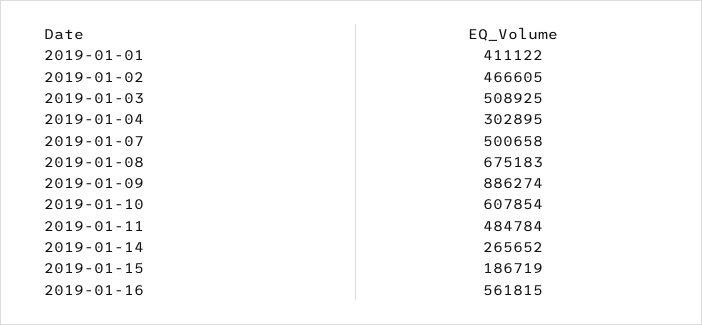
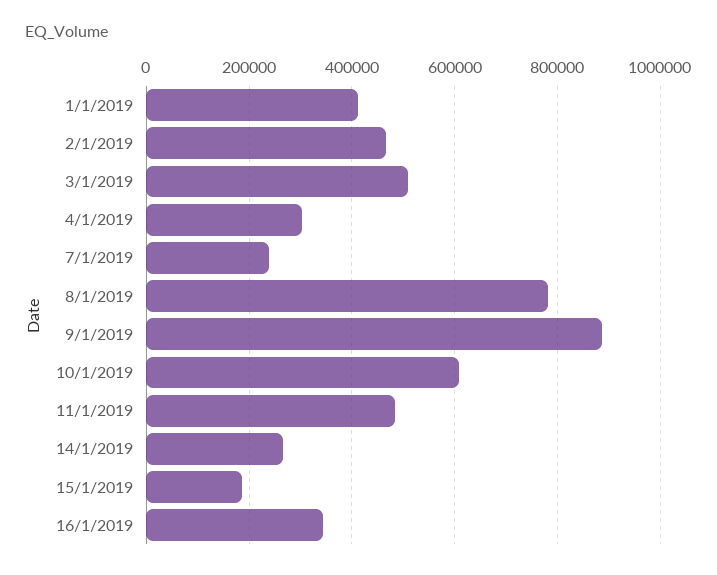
2019-01-07: 500658 -> 240000
2019-01-08: 675183 -> 780000
2019-01-16: 561815 -> 340000

